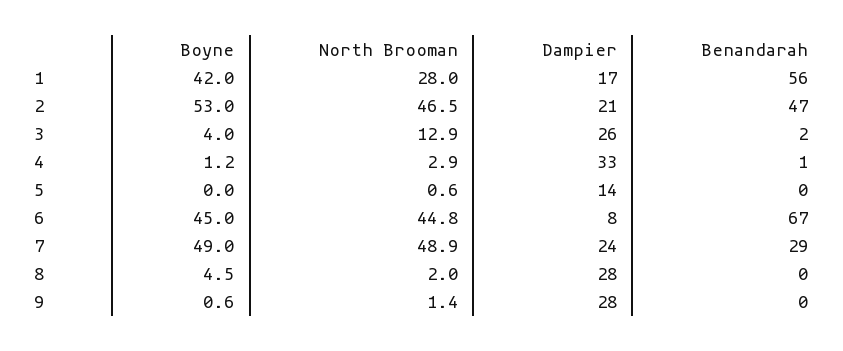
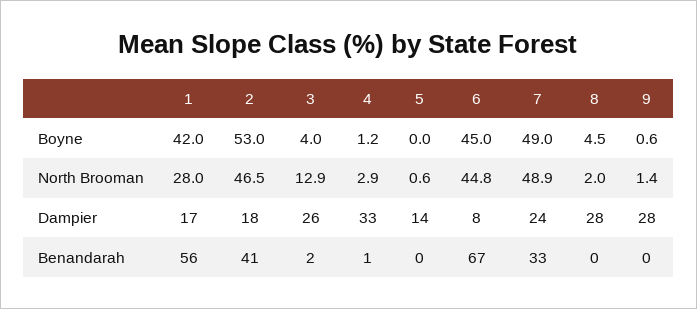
Dampier, 2: 21 -> 18
Benandarah, 2: 47 -> 41
Benandarah, 7: 29 -> 33

